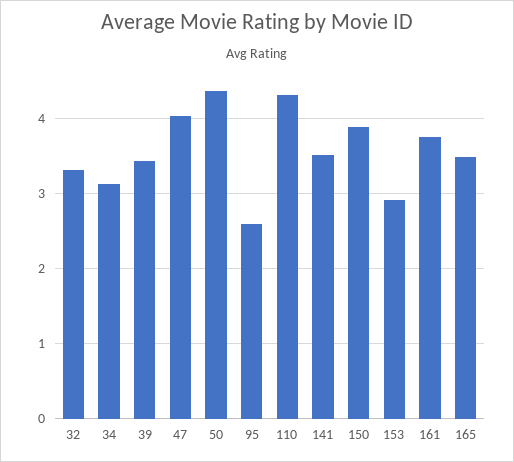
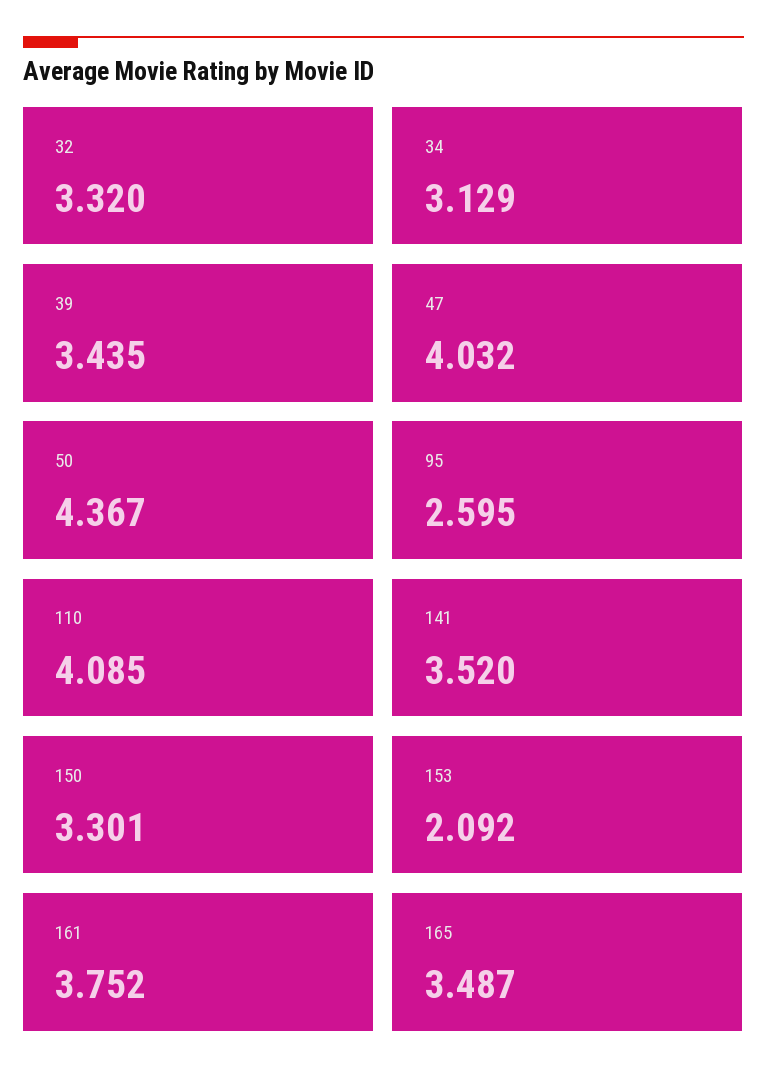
110: 4.3 -> 4.085
150: 3.9 -> 3.301
153: 2.9 -> 2.092

